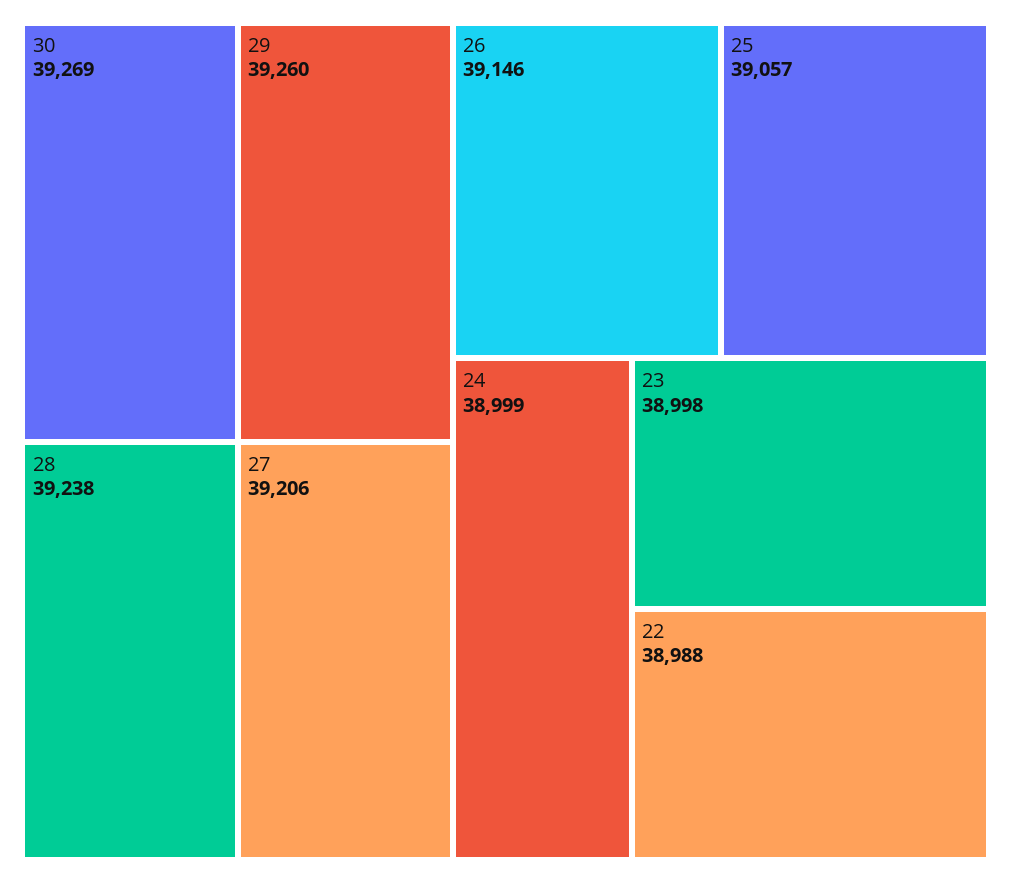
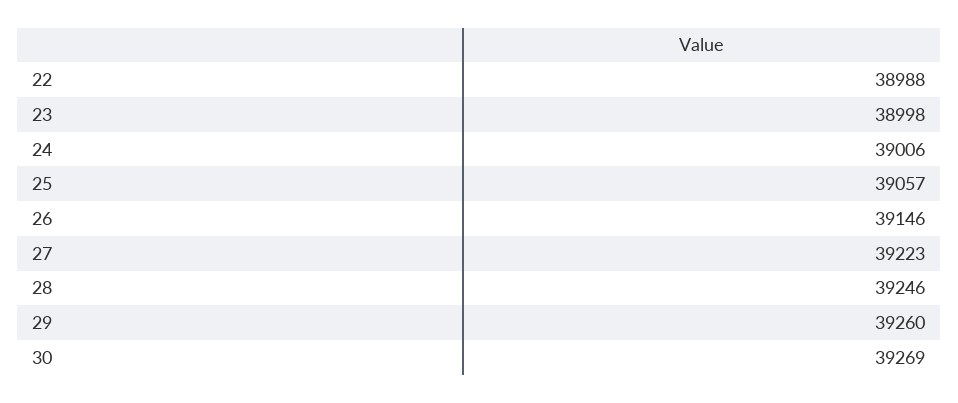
28: 39238 -> 39246
27: 39206 -> 39223
24: 38999 -> 39006

